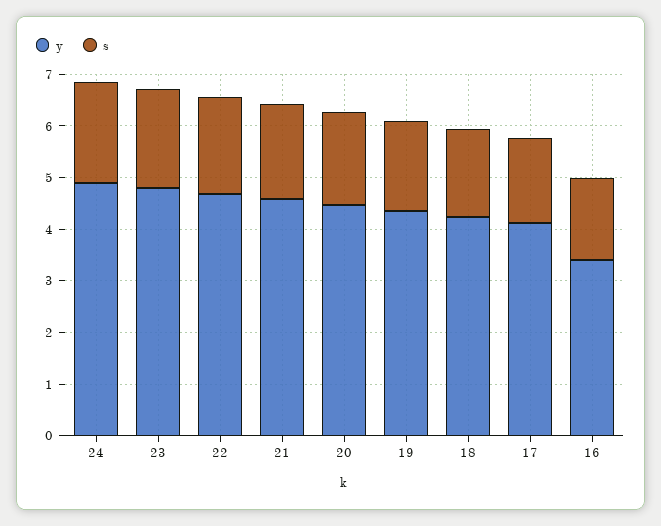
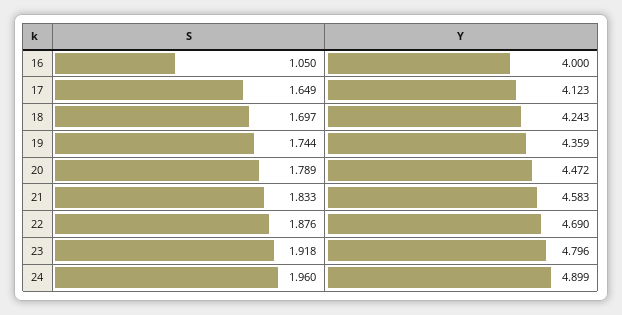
y, 16: 3.4 -> 4
s, 16: 1.6 -> 1.05

